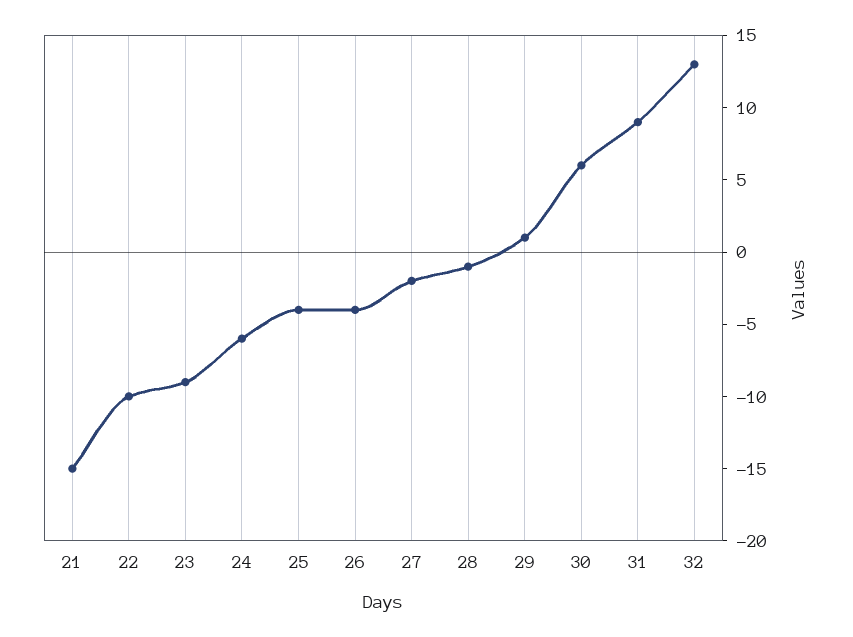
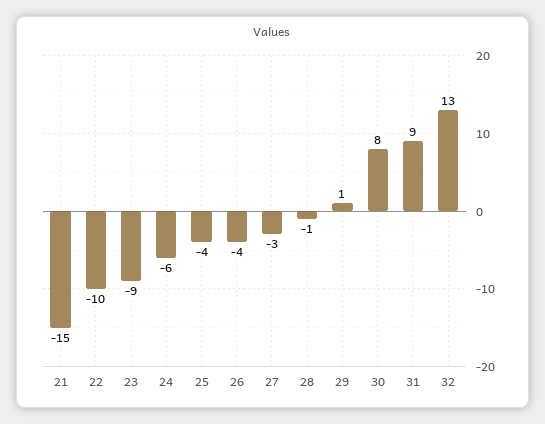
27: -2 -> -3
30: 6 -> 8

